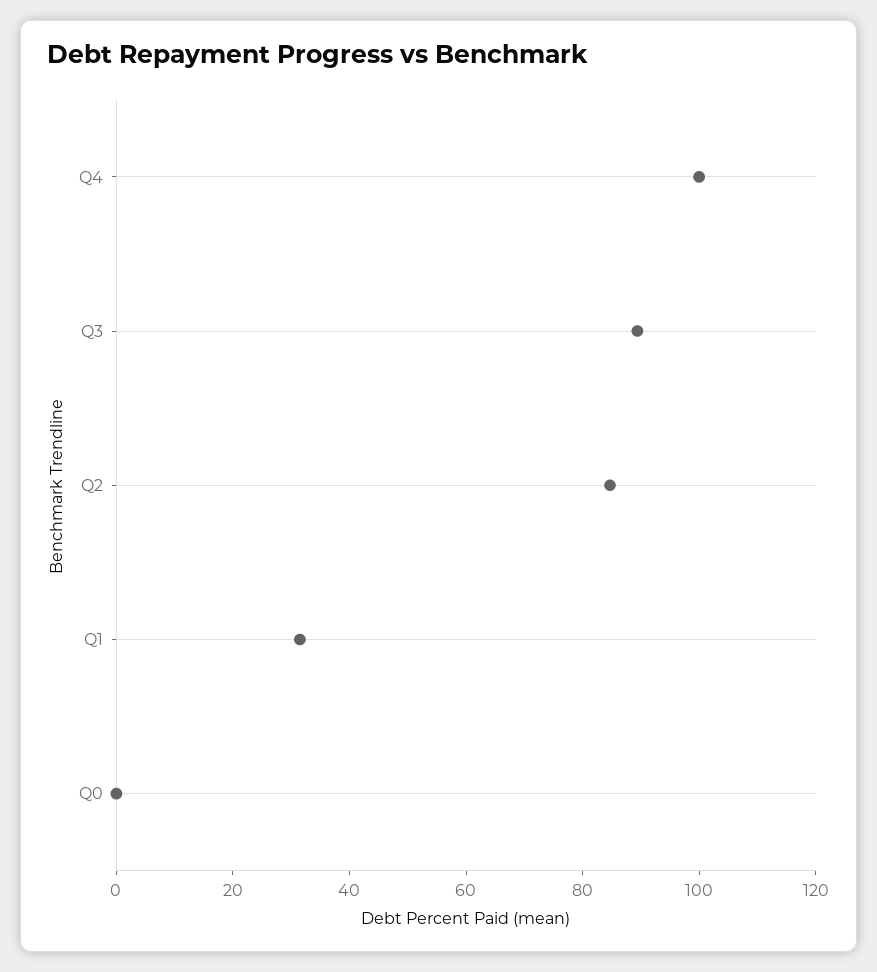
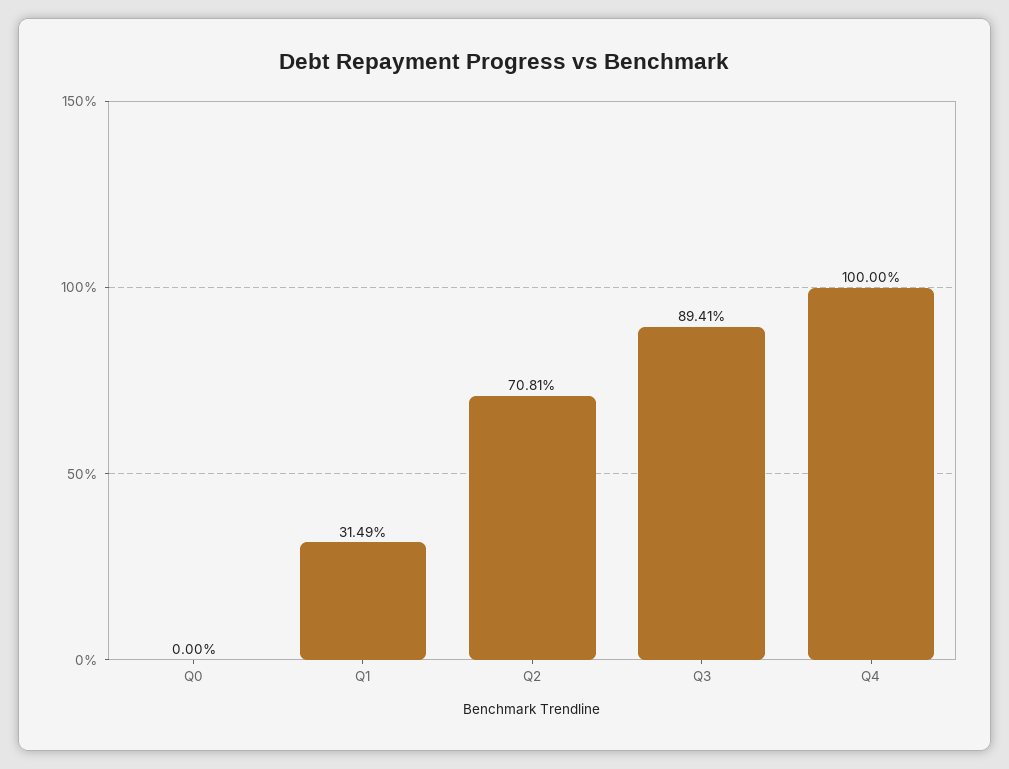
Q2: 85 -> 70.81

